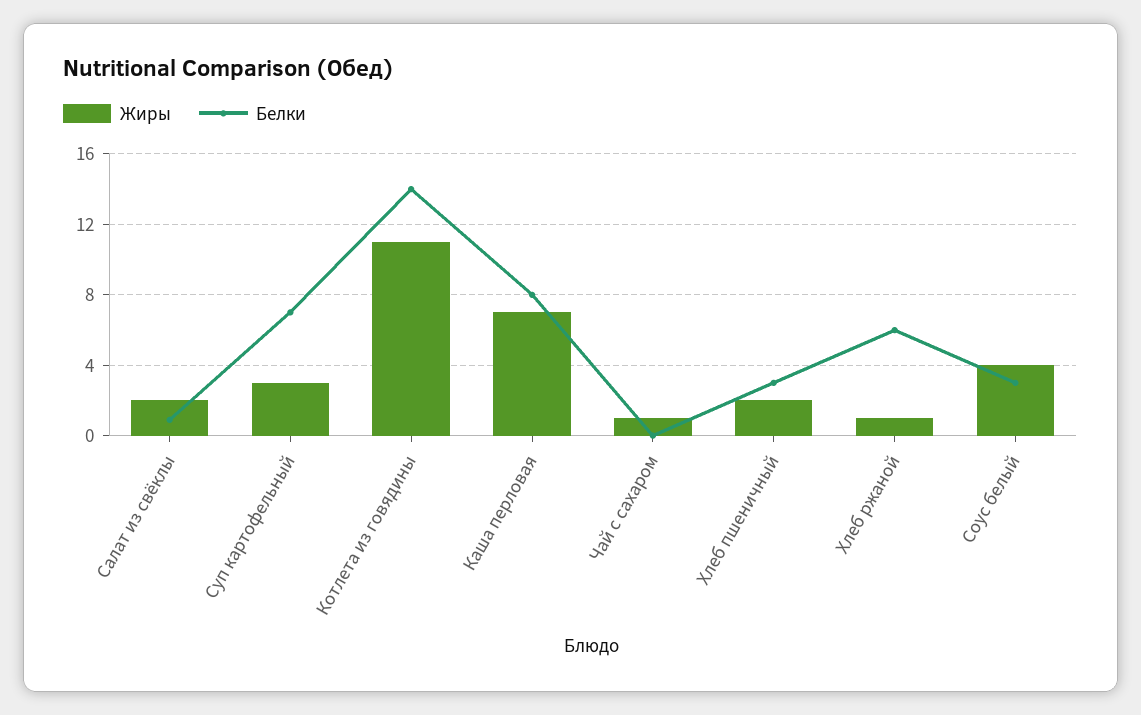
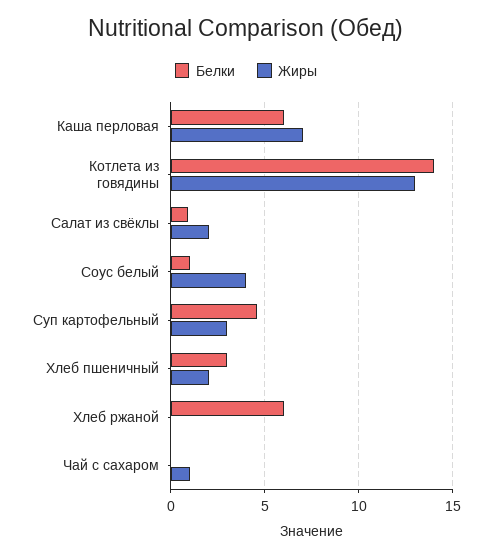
Белки, Суп картофельный: 7 -> 4.5
Жиры, Котлета из говядины: 11 -> 13
Белки, Каша перловая: 8 -> 6
Жиры, Хлеб ржаной: 1 -> 0
Белки, Соус белый: 3 -> 1

